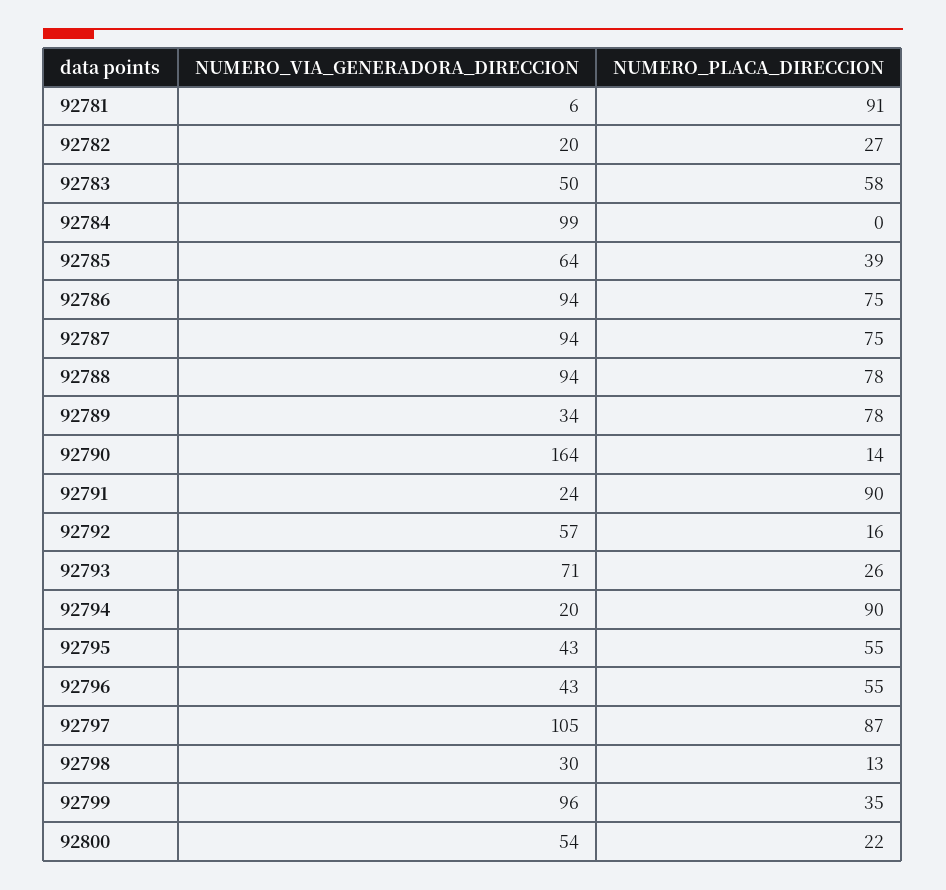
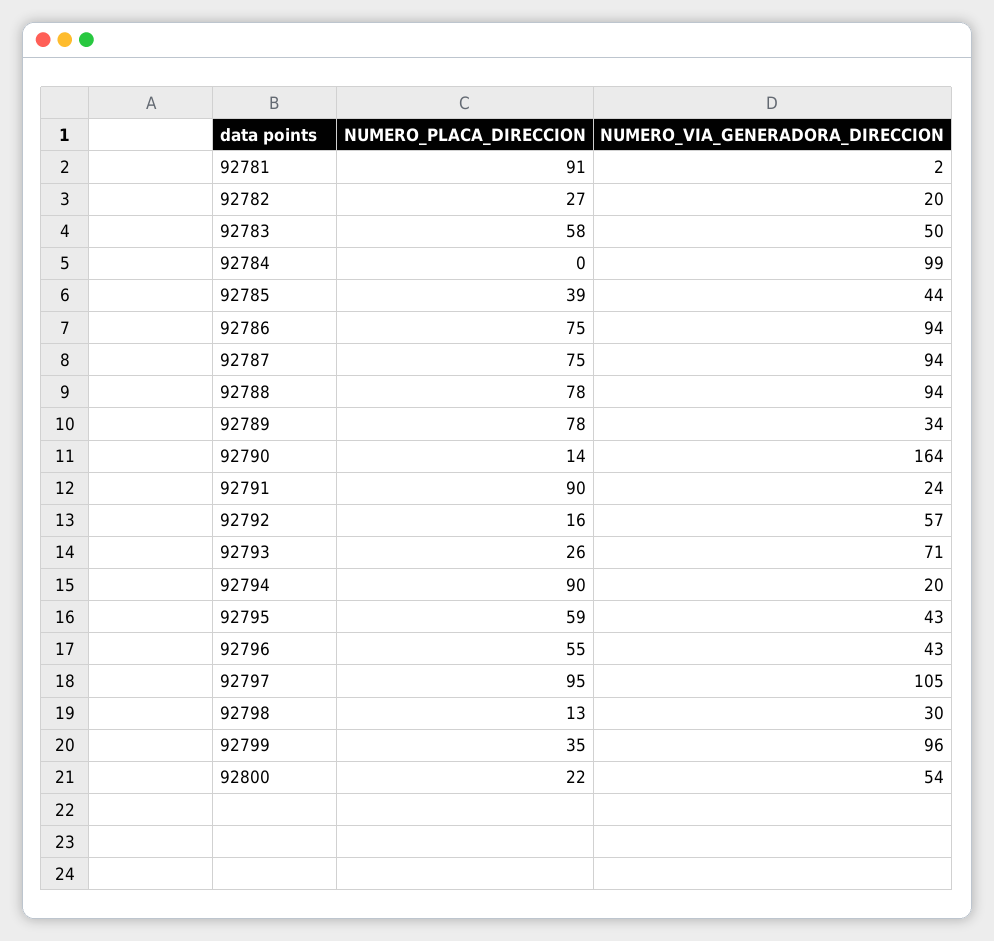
NUMERO_VIA_GENERADORA_DIRECCION, 92781: 6 -> 2
NUMERO_VIA_GENERADORA_DIRECCION, 92785: 64 -> 44
NUMERO_PLACA_DIRECCION, 92795: 55 -> 59
NUMERO_PLACA_DIRECCION, 92797: 87 -> 95

